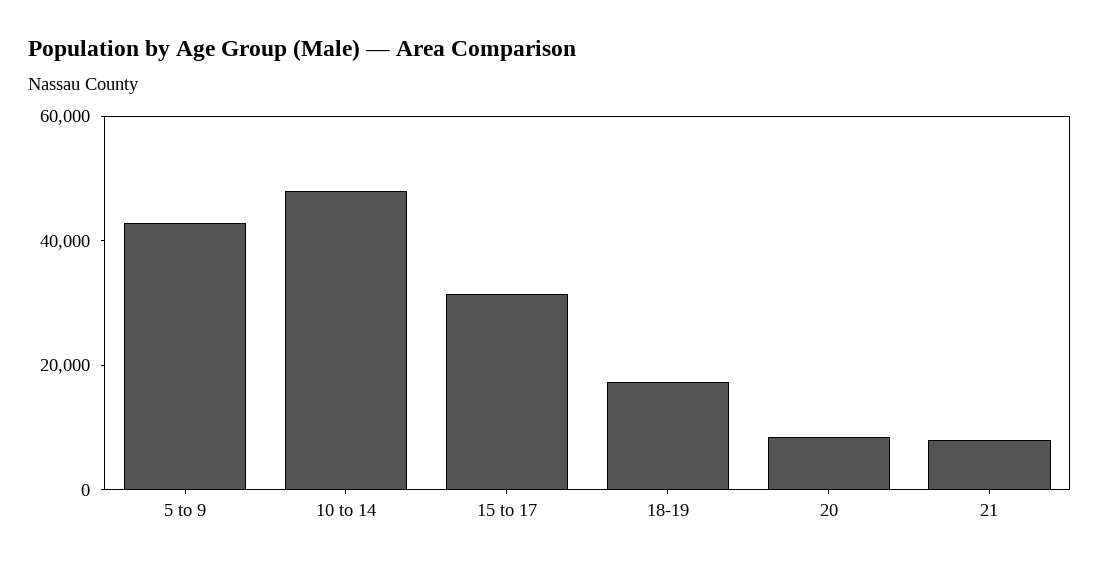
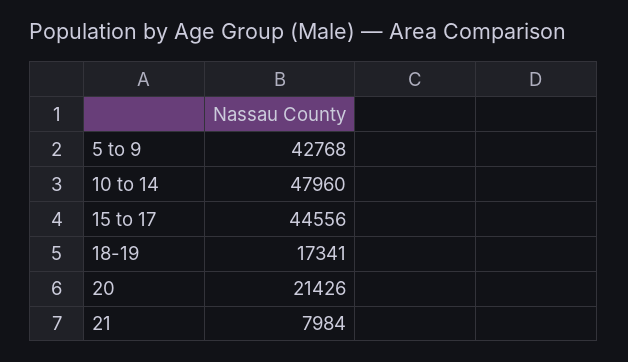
15 to 17: 30000 -> 44556
20: 10000 -> 21426

